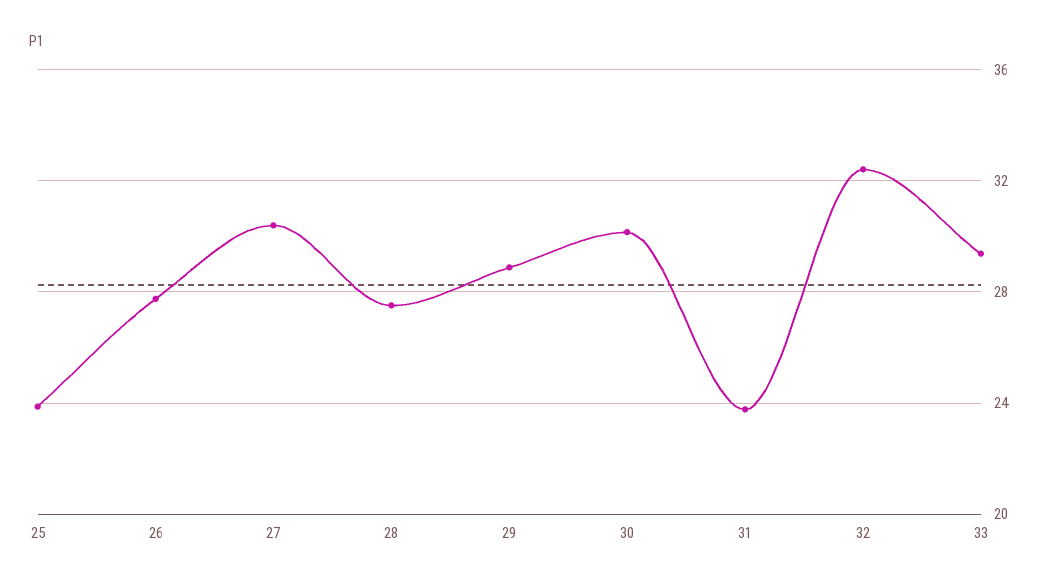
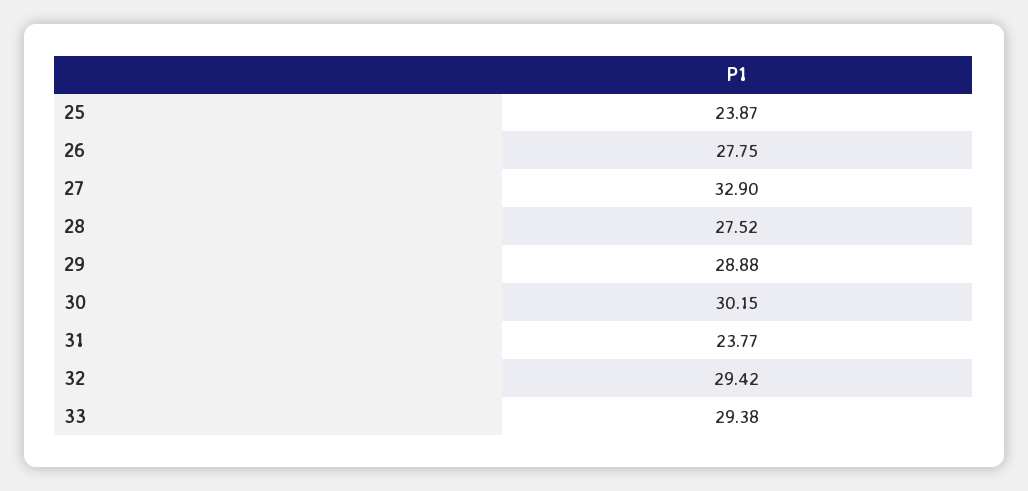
27: 30.5 -> 32.9
32: 32.5 -> 29.42

